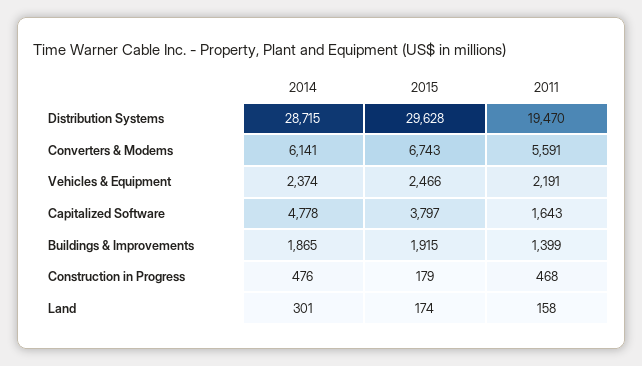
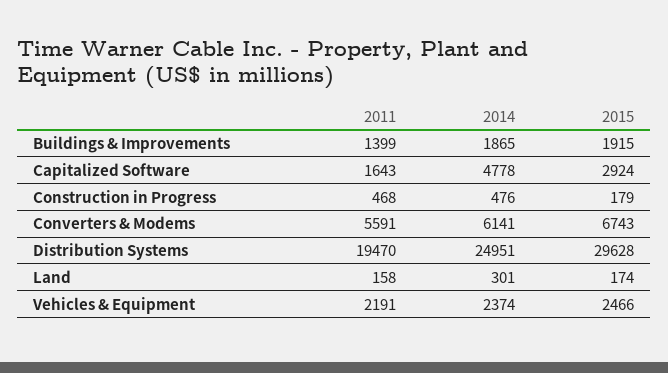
2014, Distribution Systems: 28715 -> 24951
2015, Capitalized Software: 3797 -> 2924

